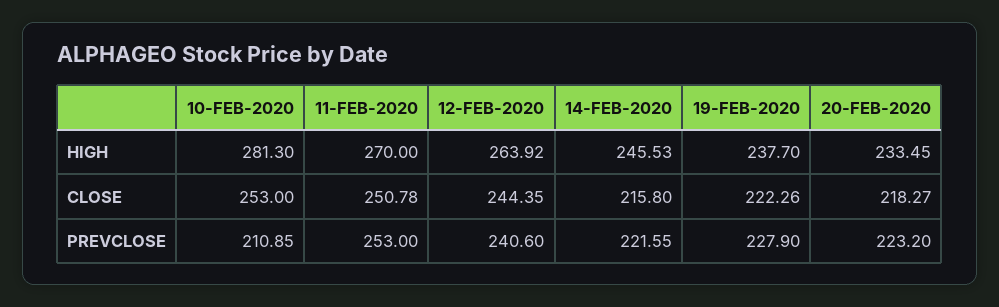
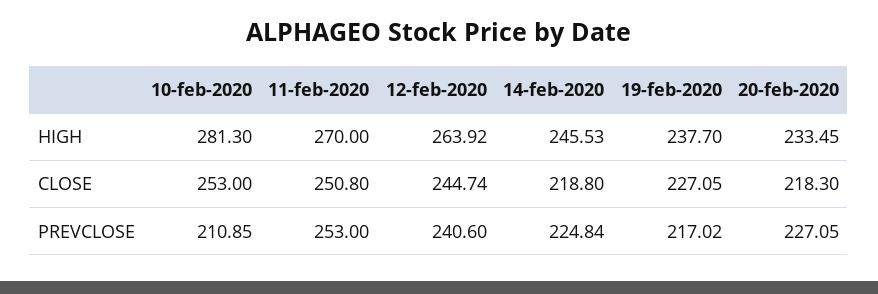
11-FEB-2020, CLOSE: 250.78 -> 250.8
12-FEB-2020, CLOSE: 244.35 -> 244.74
14-FEB-2020, CLOSE: 215.8 -> 218.8
19-FEB-2020, CLOSE: 222.26 -> 227.05
20-FEB-2020, CLOSE: 218.27 -> 218.3
14-FEB-2020, PREVCLOSE: 221.55 -> 224.84
19-FEB-2020, PREVCLOSE: 227.9 -> 217.02
20-FEB-2020, PREVCLOSE: 223.2 -> 227.05

